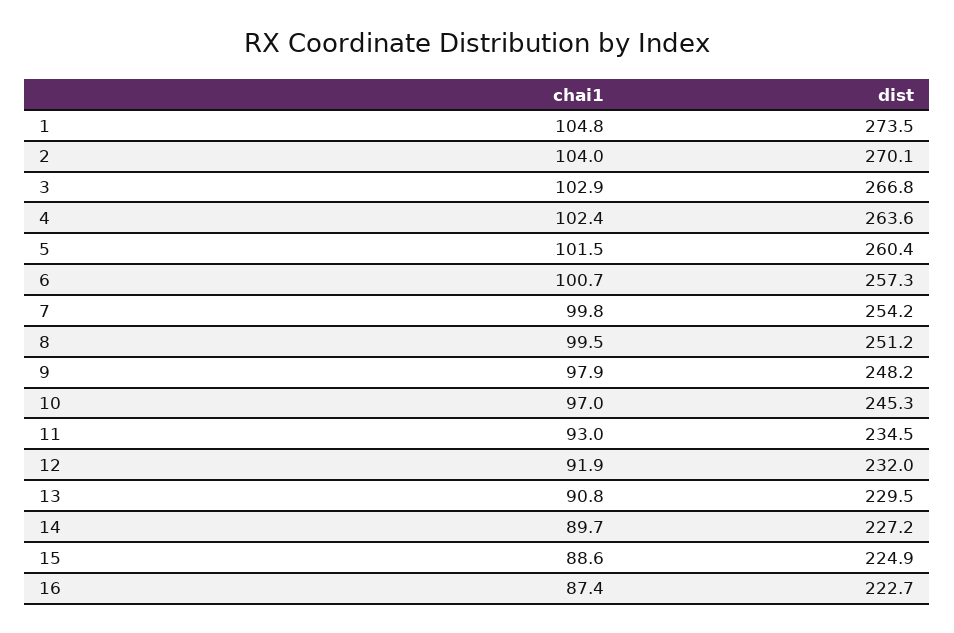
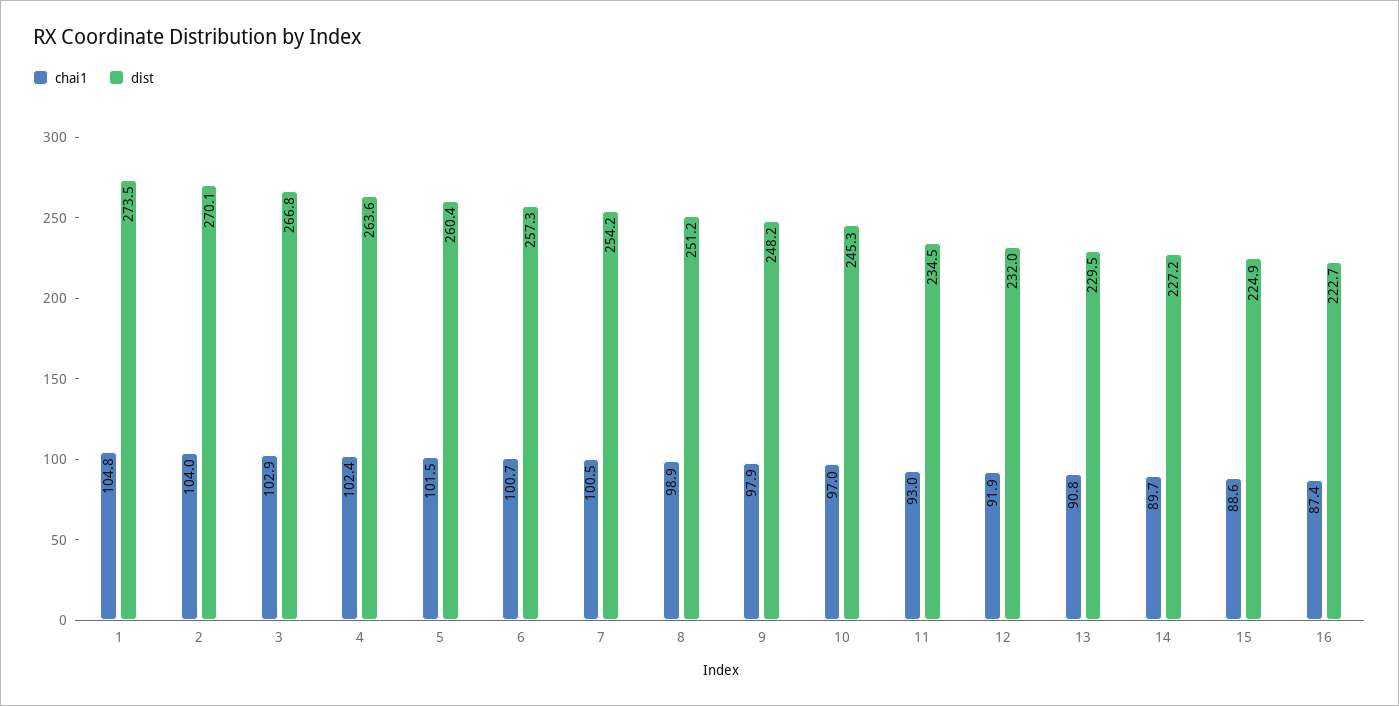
chai1, 7: 99.8 -> 100.5
chai1, 8: 99.5 -> 98.9

